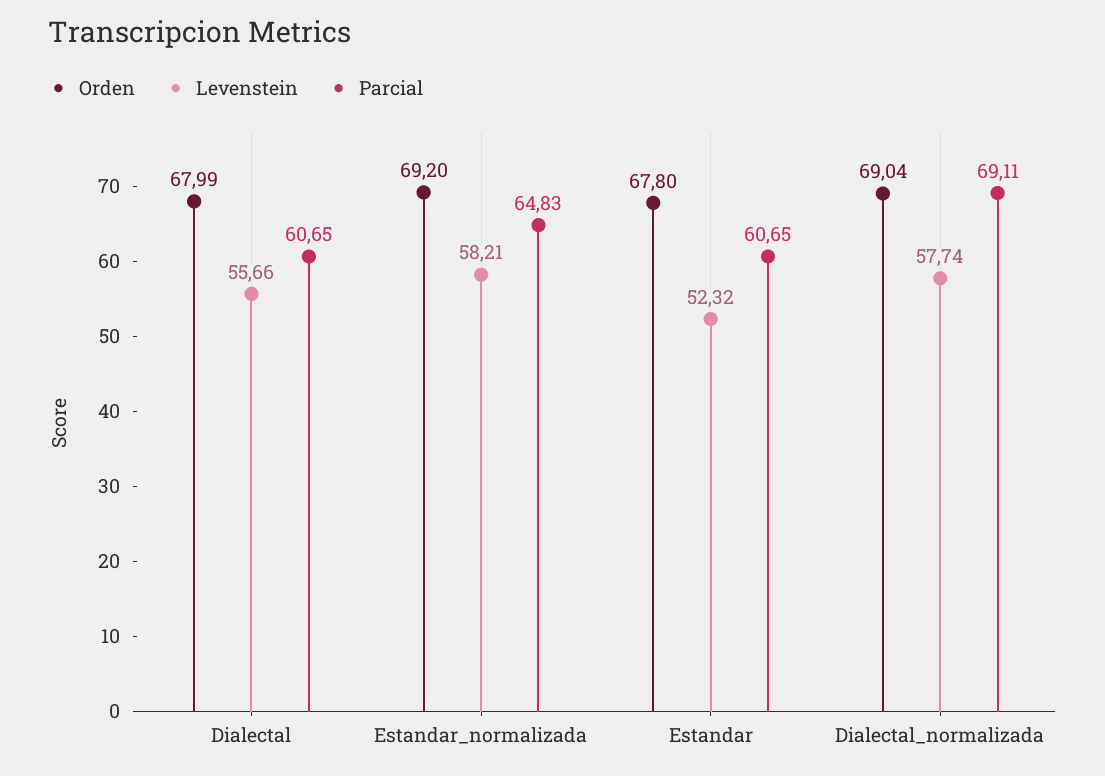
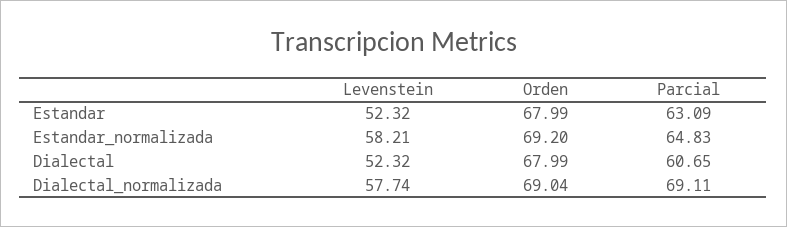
Levenstein, Dialectal: 55.66 -> 52.32
Orden, Estandar: 67.8 -> 67.99
Parcial, Estandar: 60.65 -> 63.09

